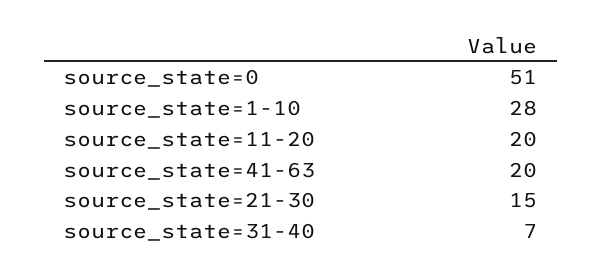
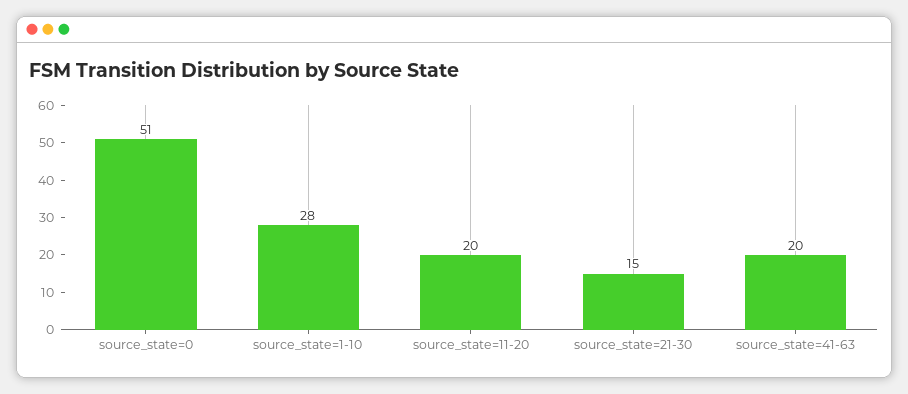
source_state=31-40: 7 -> none

